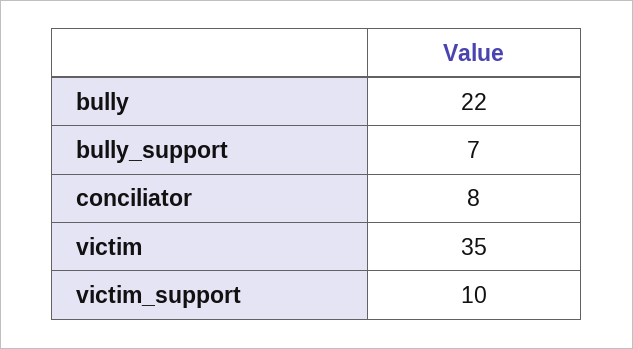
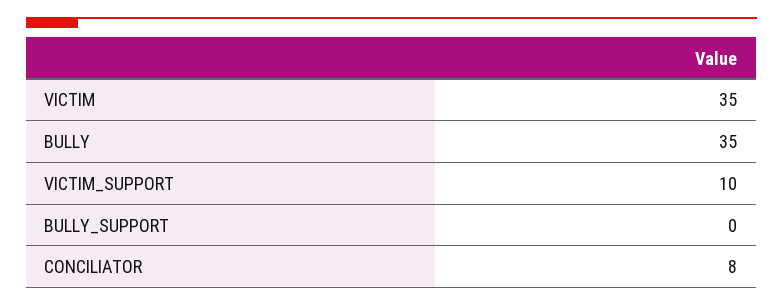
bully: 22 -> 35
bully_support: 7 -> 0

